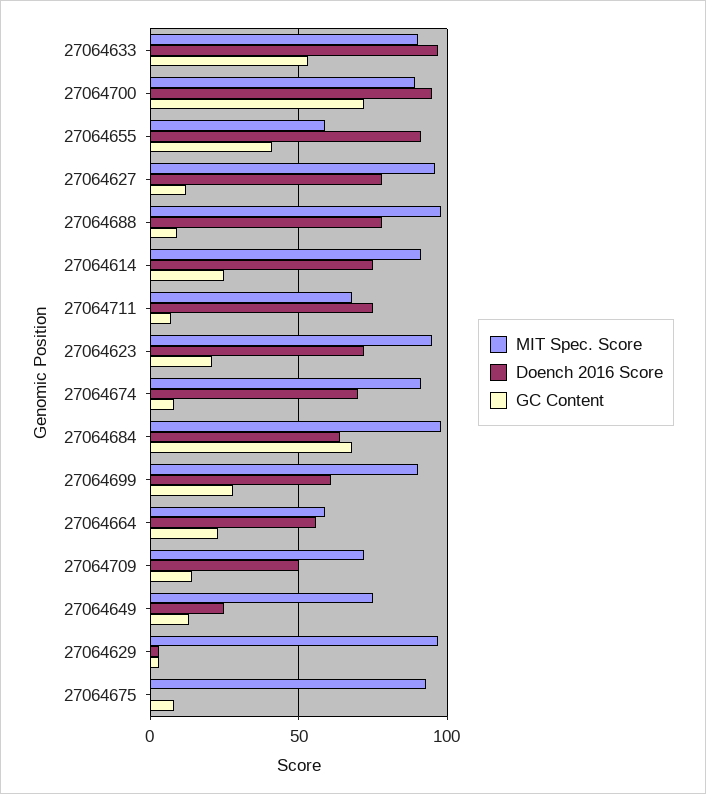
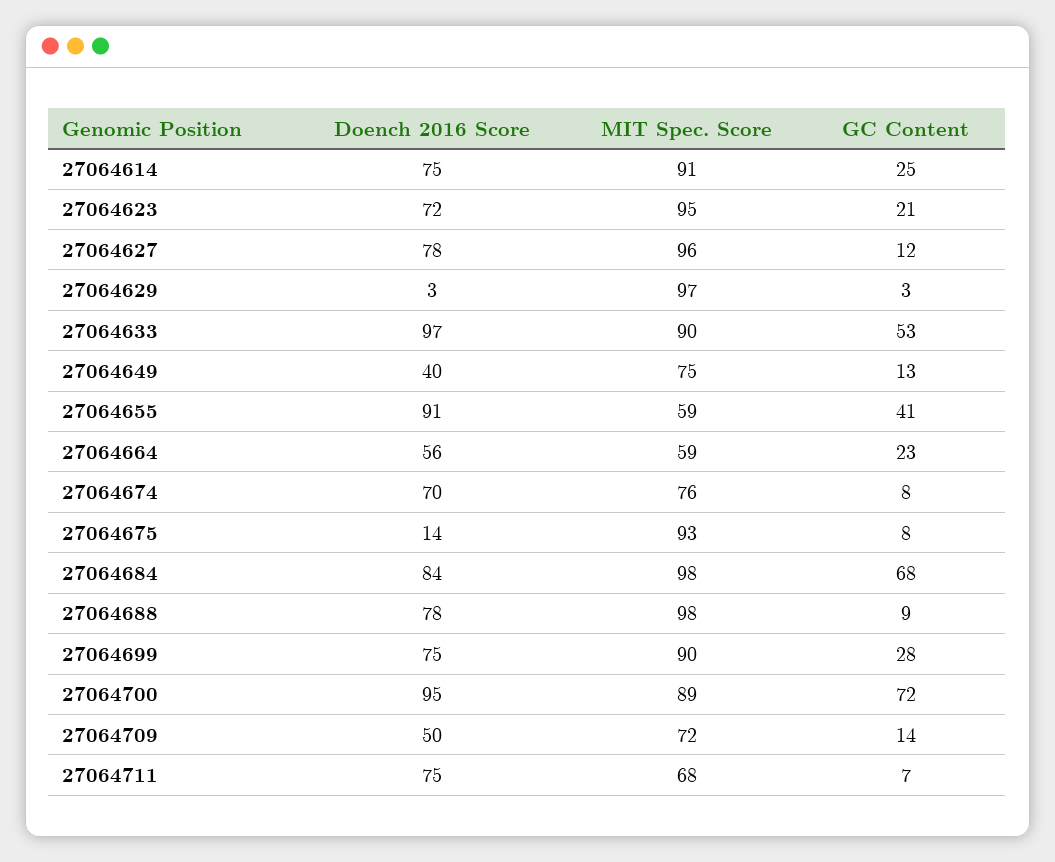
MIT Spec. Score, 27064674: 90 -> 76
Doench 2016 Score, 27064684: 65 -> 84
Doench 2016 Score, 27064699: 60 -> 75
Doench 2016 Score, 27064649: 25 -> 40
Doench 2016 Score, 27064675: 0 -> 14

